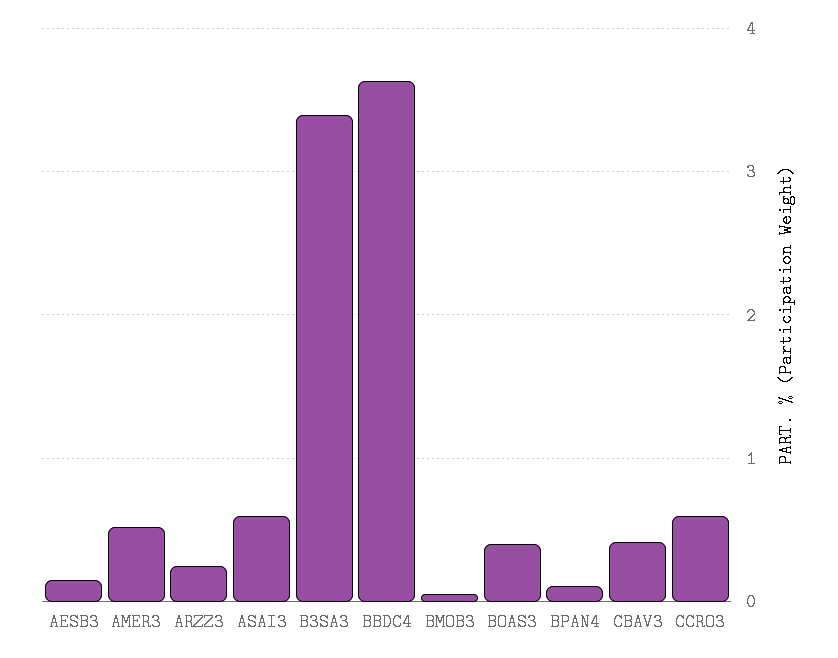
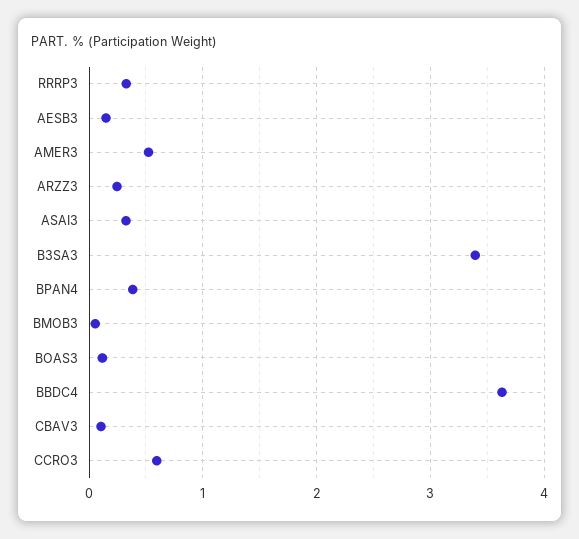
ASAI3: 0.6 -> 0.3
BOAS3: 0.4 -> 0.1
BPAN4: 0.1 -> 0.4
CBAV3: 0.4 -> 0.1
RRRP3: none -> 0.3

